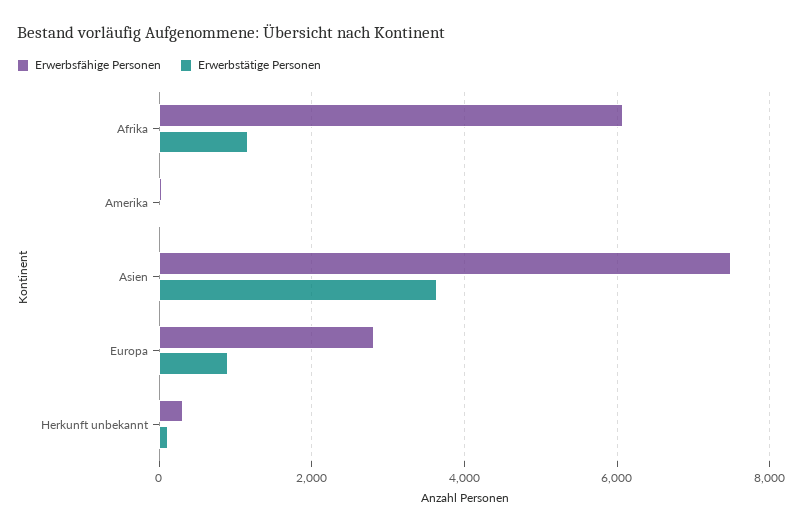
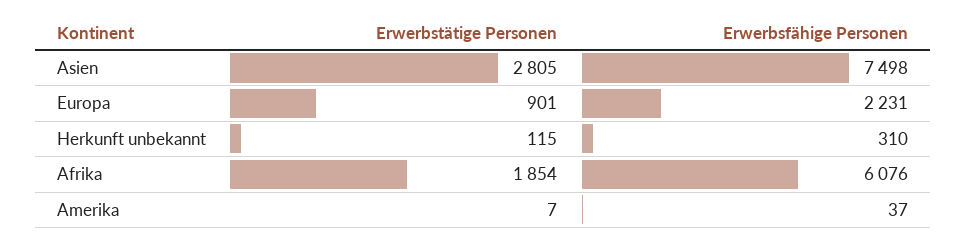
Erwerbstätige Personen, Afrika: 1200 -> 1854
Erwerbstätige Personen, Asien: 3600 -> 2805
Erwerbsfähige Personen, Europa: 2800 -> 2231

